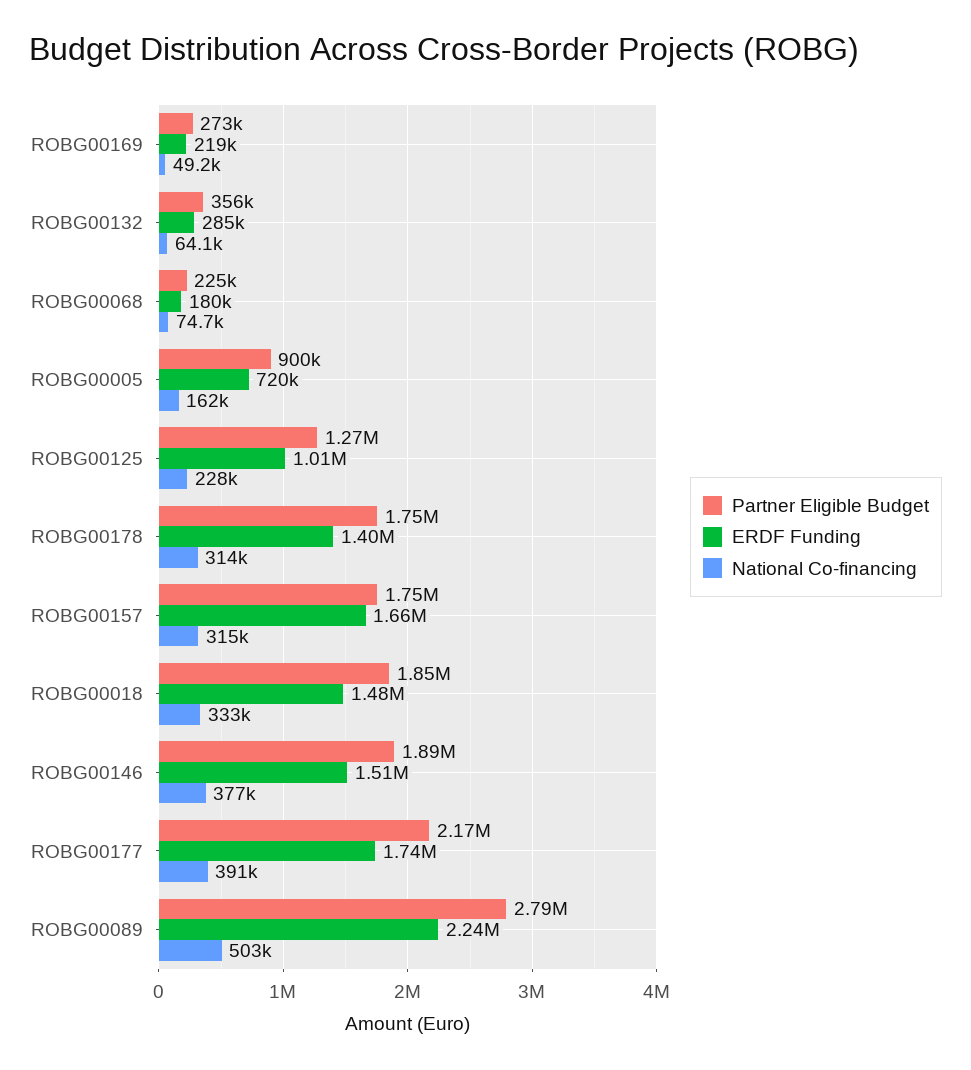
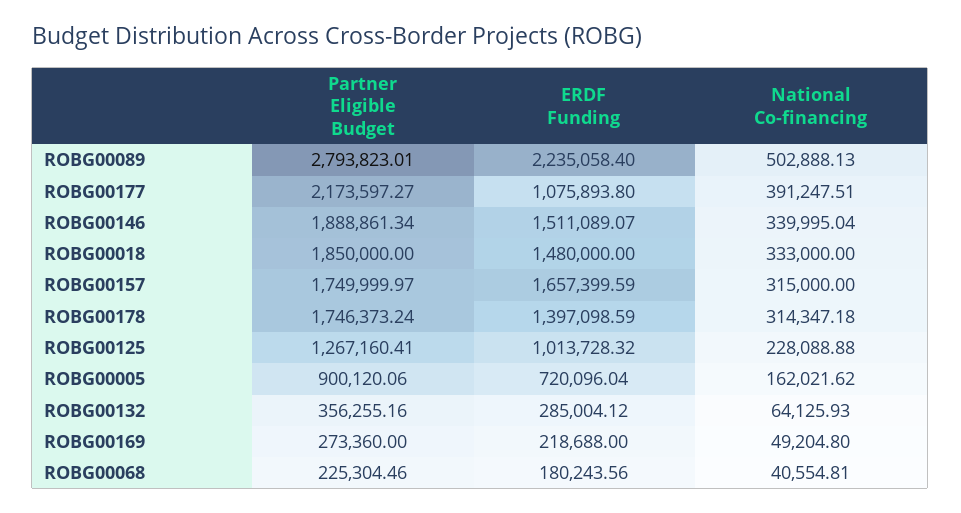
National Co-financing, ROBG00068: 74700 -> 40554.81
National Co-financing, ROBG00146: 377000 -> 339995.04
ERDF Funding, ROBG00177: 1740000 -> 1075893.8

